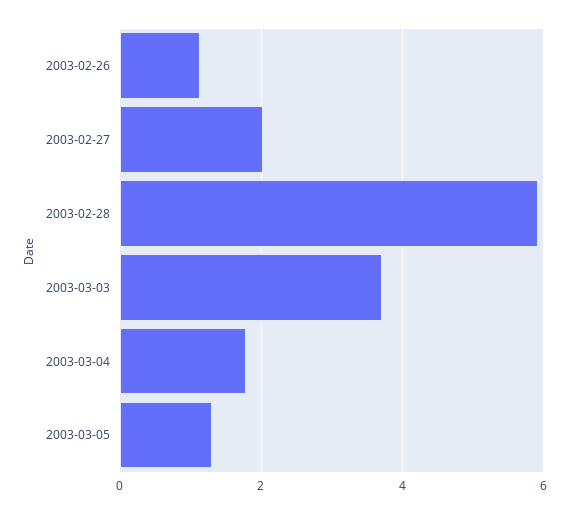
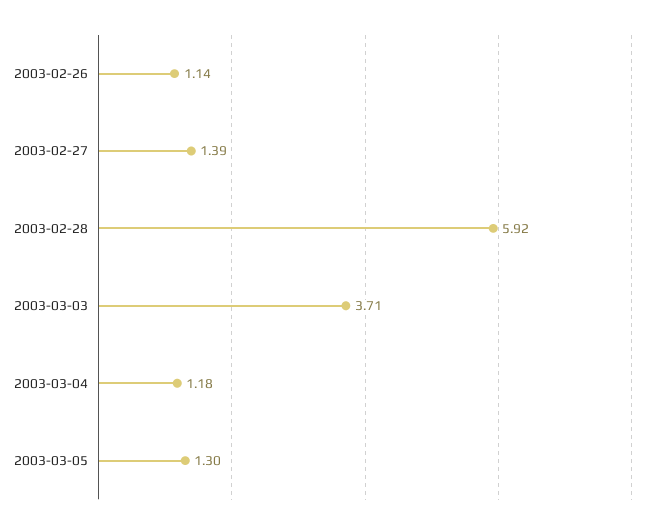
2003-02-27: 2 -> 1.39
2003-03-04: 1.8 -> 1.18

